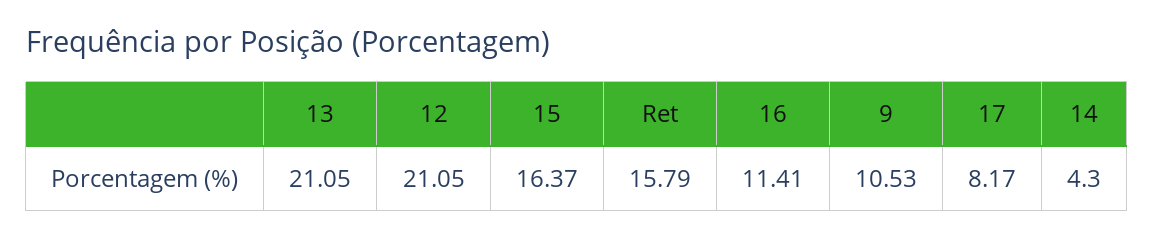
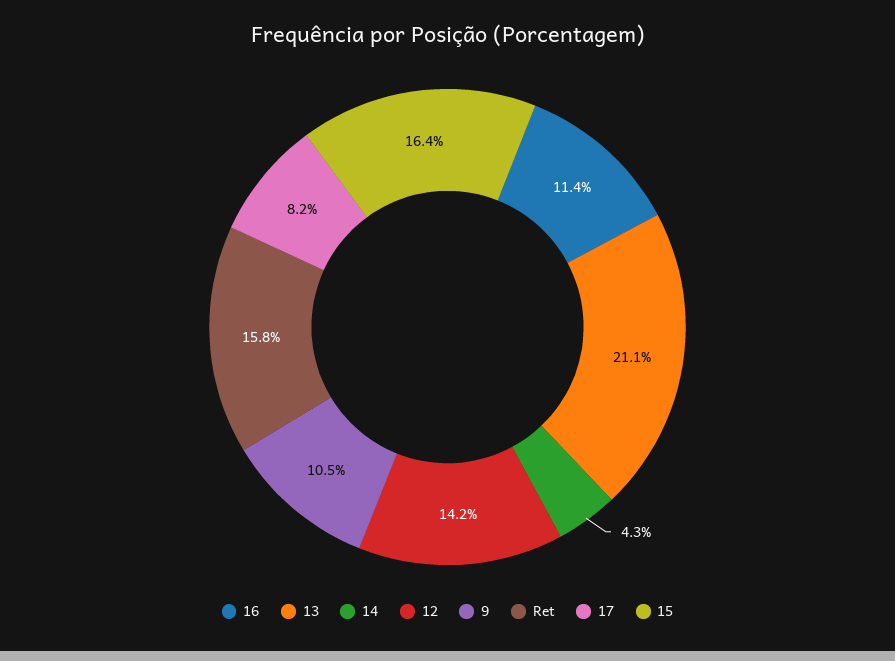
12: 21.05 -> 14.2

